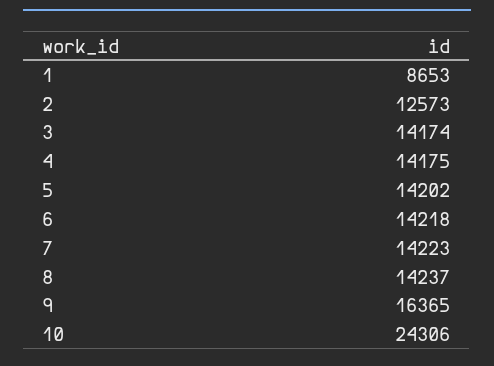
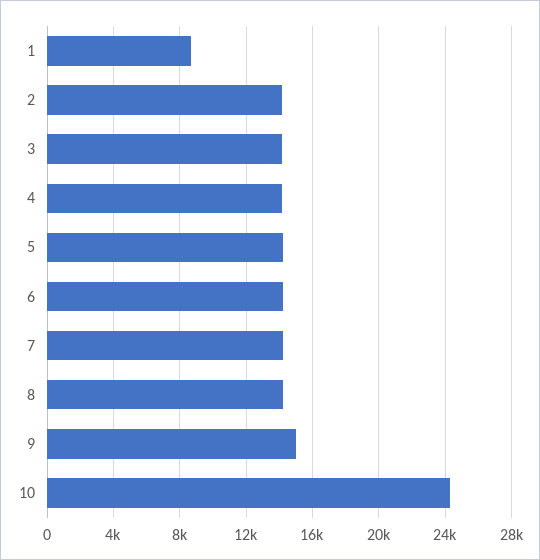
2: 12573 -> 14000
9: 16365 -> 15000

